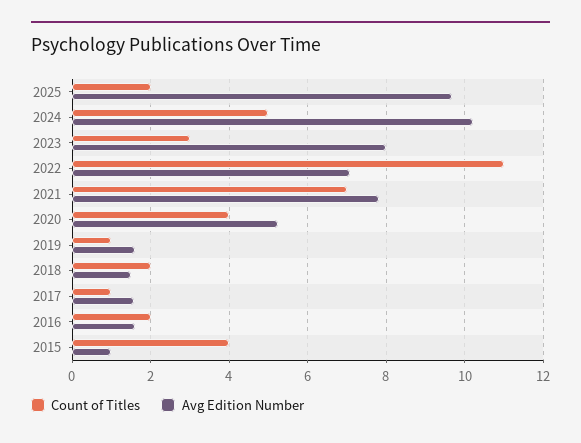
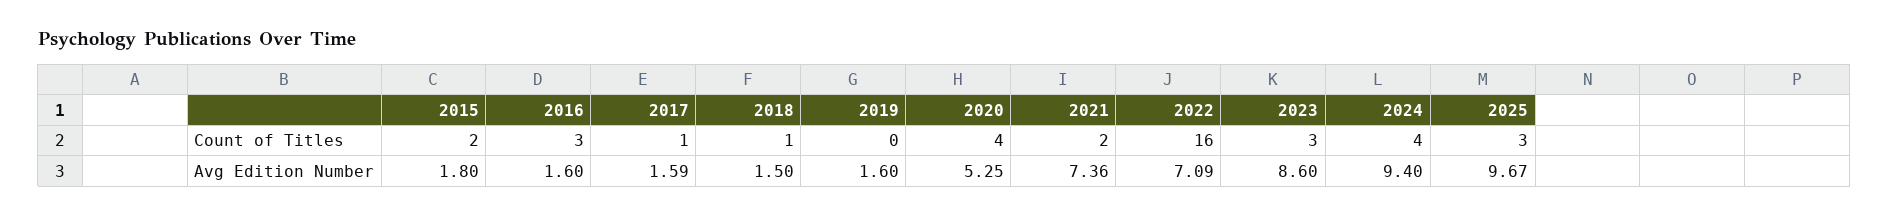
Count of Titles, 2025: 2 -> 3
Count of Titles, 2024: 5 -> 4
Avg Edition Number, 2024: 10.2 -> 9.4
Avg Edition Number, 2023: 8 -> 8.6
Count of Titles, 2022: 11 -> 16
Count of Titles, 2021: 7 -> 2
Avg Edition Number, 2021: 7.8 -> 7.36
Count of Titles, 2019: 1 -> 0
Count of Titles, 2018: 2 -> 1
Count of Titles, 2016: 2 -> 3
Count of Titles, 2015: 4 -> 2
Avg Edition Number, 2015: 1 -> 1.8

